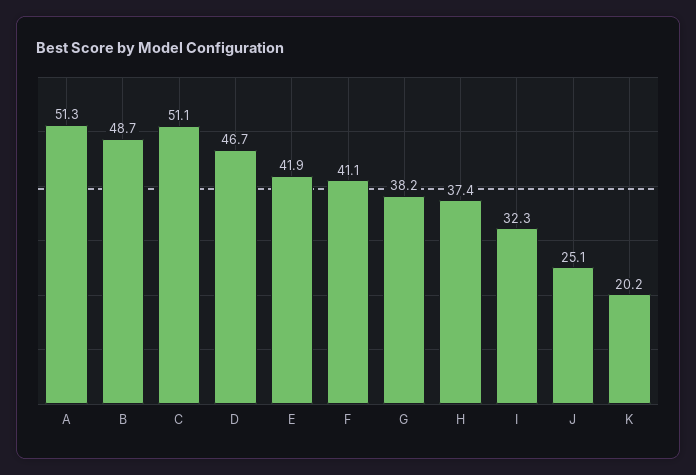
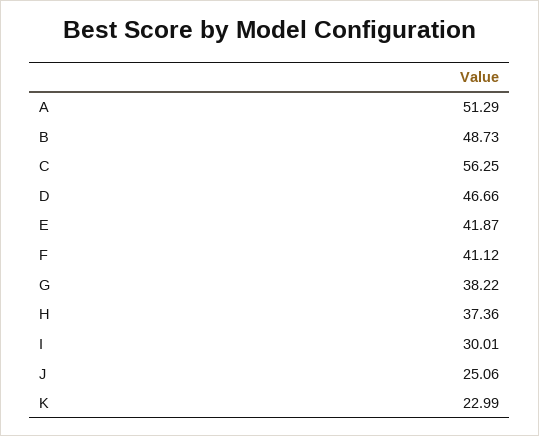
C: 51.1 -> 56.25
I: 32.3 -> 30.01
K: 20.2 -> 22.99

